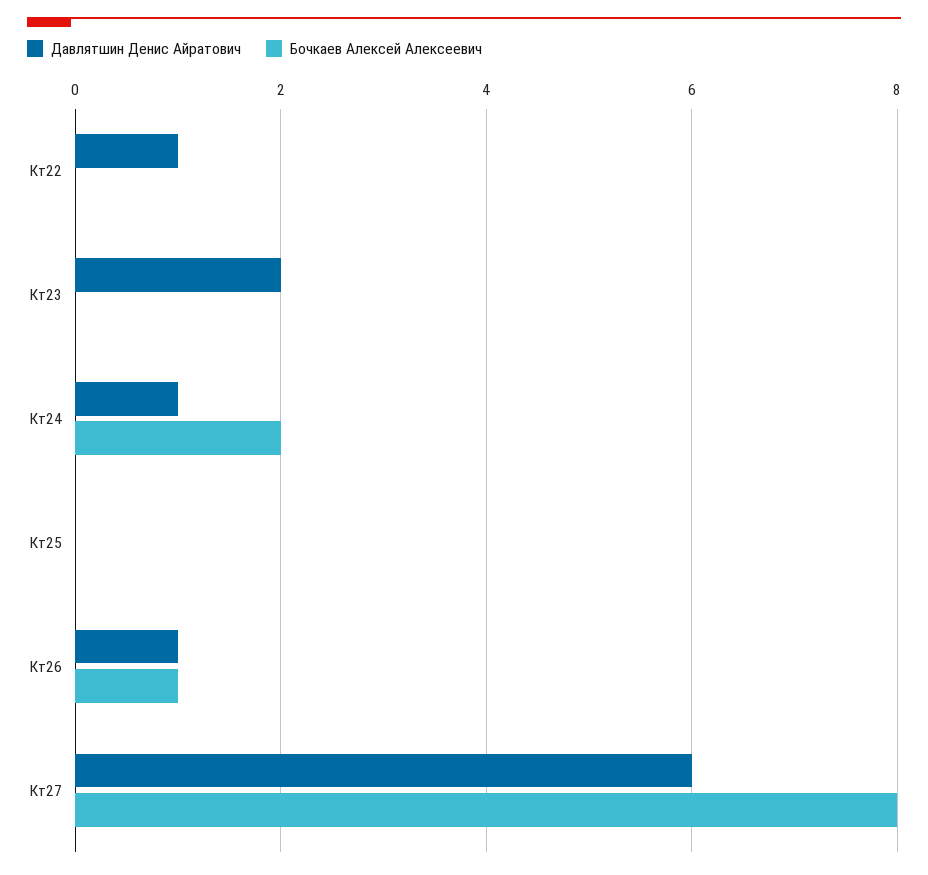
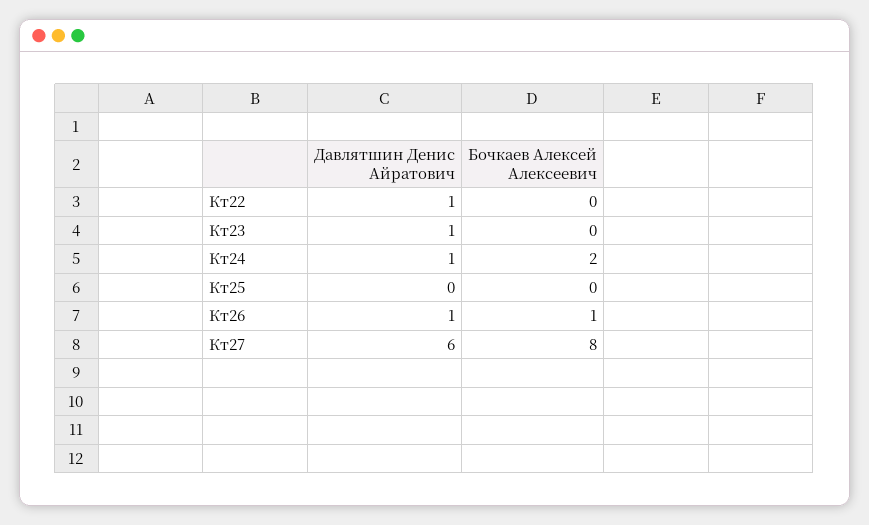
Давлятшин Денис Айратович, Кт23: 2 -> 1

